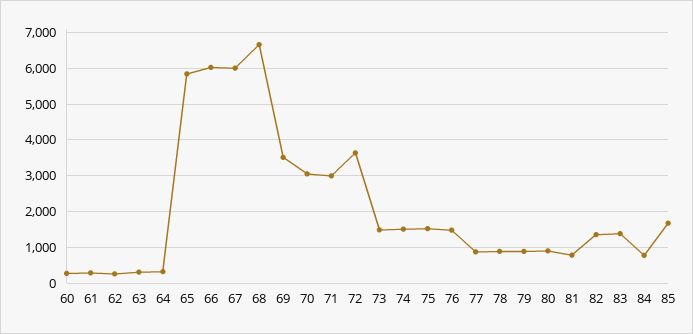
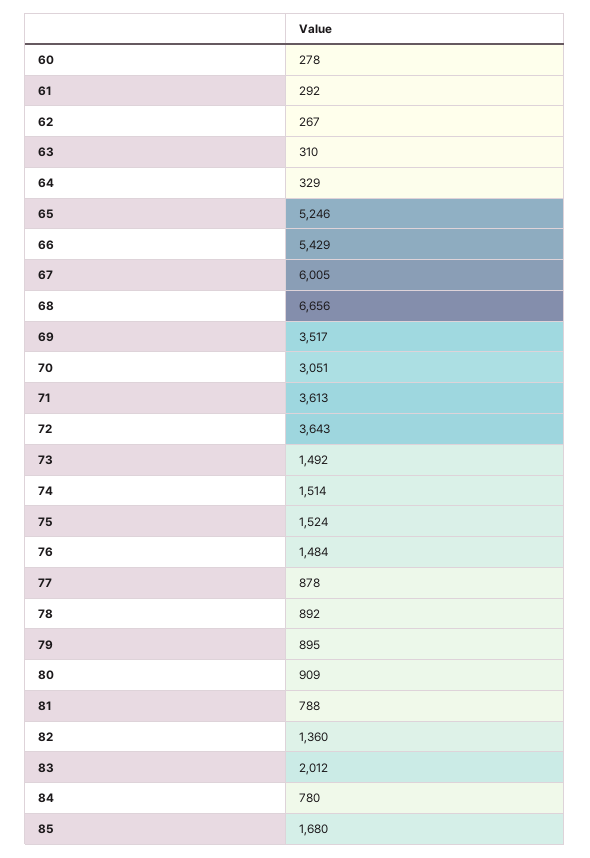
65: 5800 -> 5246
66: 6000 -> 5429
71: 3000 -> 3613
83: 1400 -> 2012

